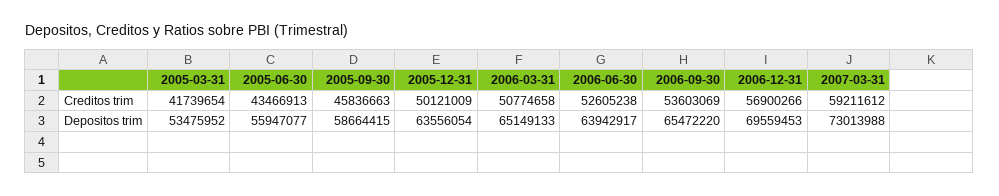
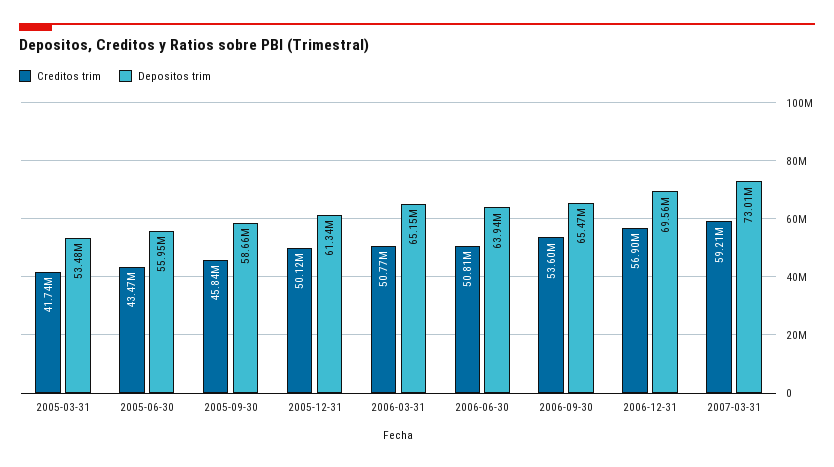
Creditos trim, 2006-06-30: 52605238 -> 50810000
Depositos trim, 2005-12-31: 63556054 -> 61340000

